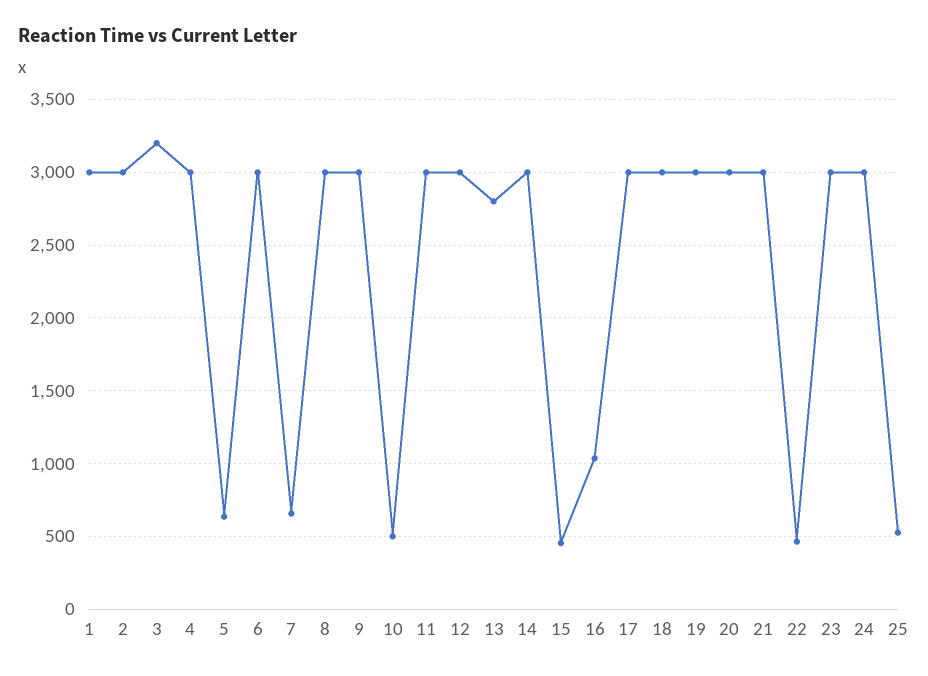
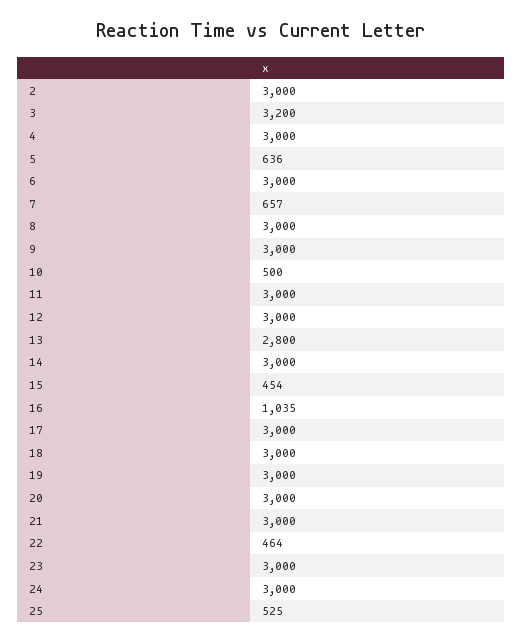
1: 3000 -> none

